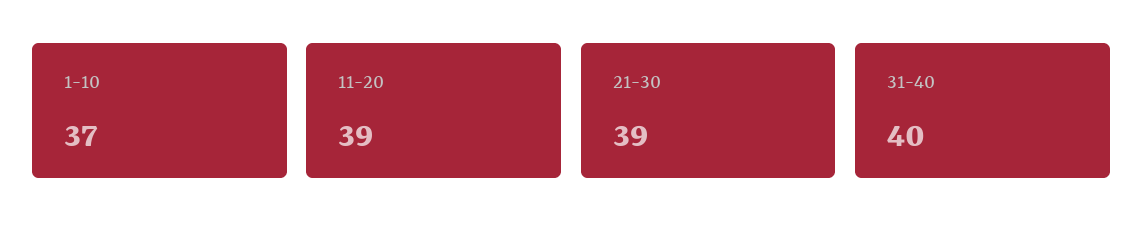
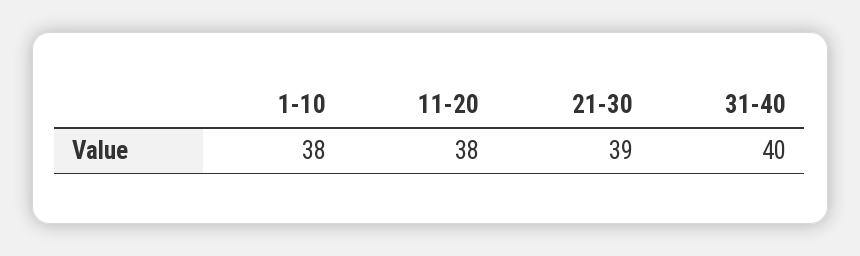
1-10: 37 -> 38
11-20: 39 -> 38

